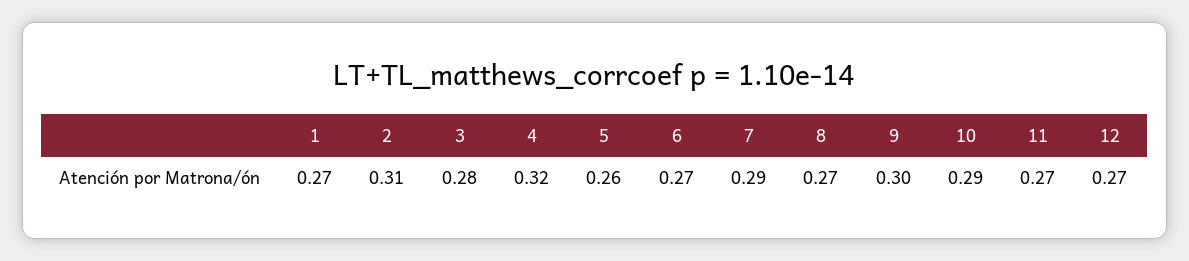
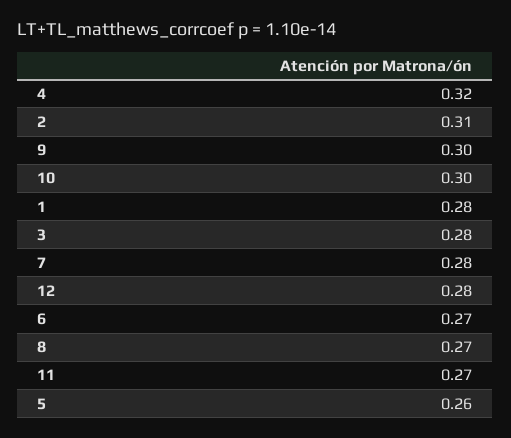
1: 0.27 -> 0.28
7: 0.29 -> 0.28
10: 0.29 -> 0.3
12: 0.27 -> 0.28

